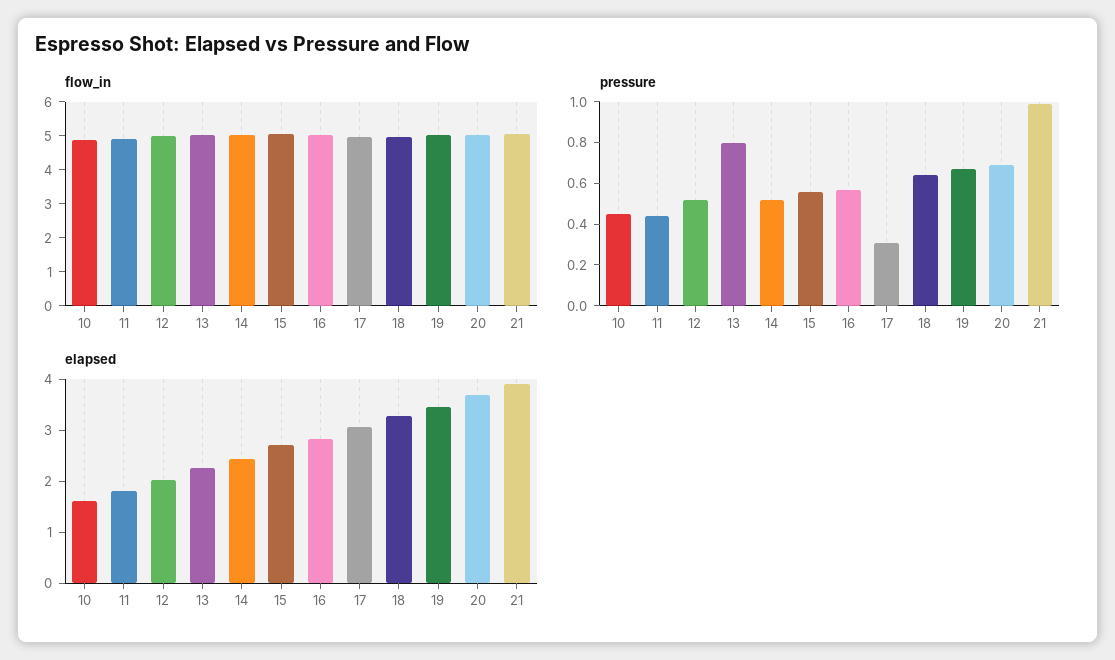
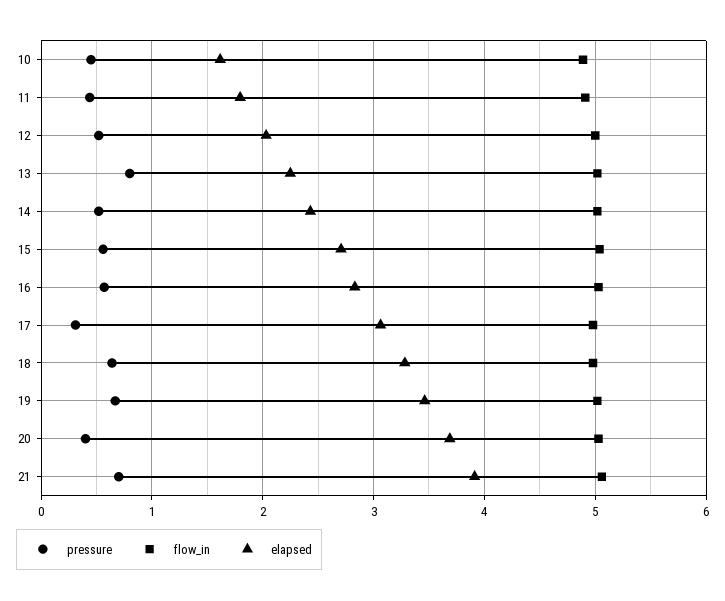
pressure, 20: 0.7 -> 0.4
pressure, 21: 1 -> 0.7

